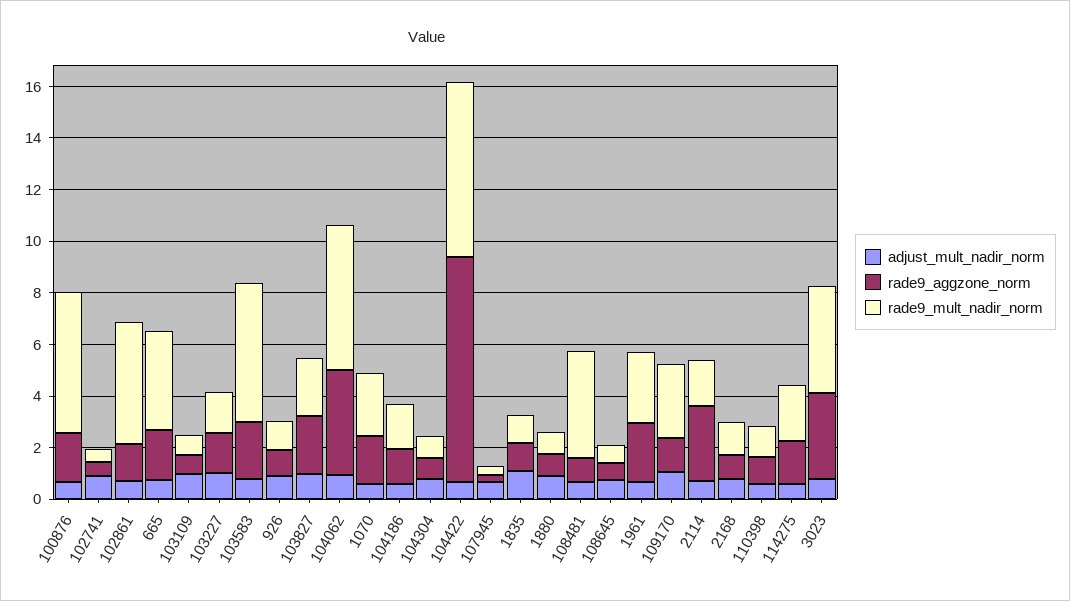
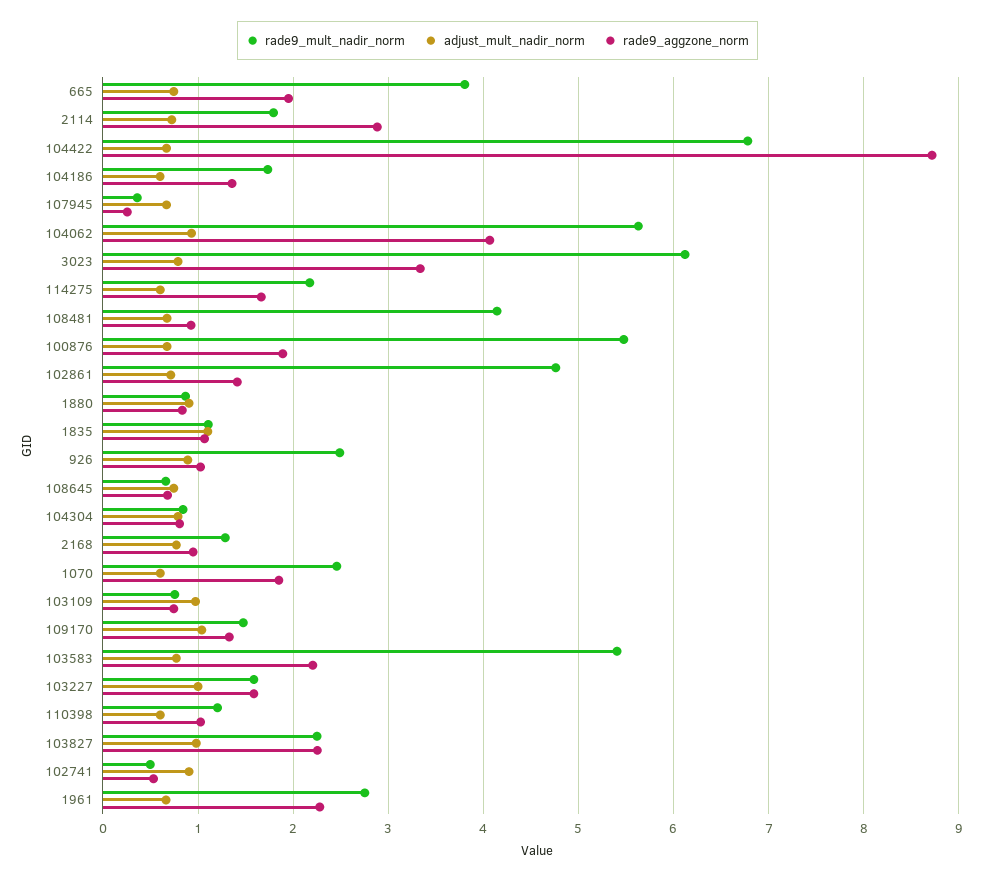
rade9_mult_nadir_norm, 926: 1 -> 2.5
rade9_mult_nadir_norm, 109170: 3 -> 1.5
rade9_mult_nadir_norm, 3023: 4 -> 6.1

